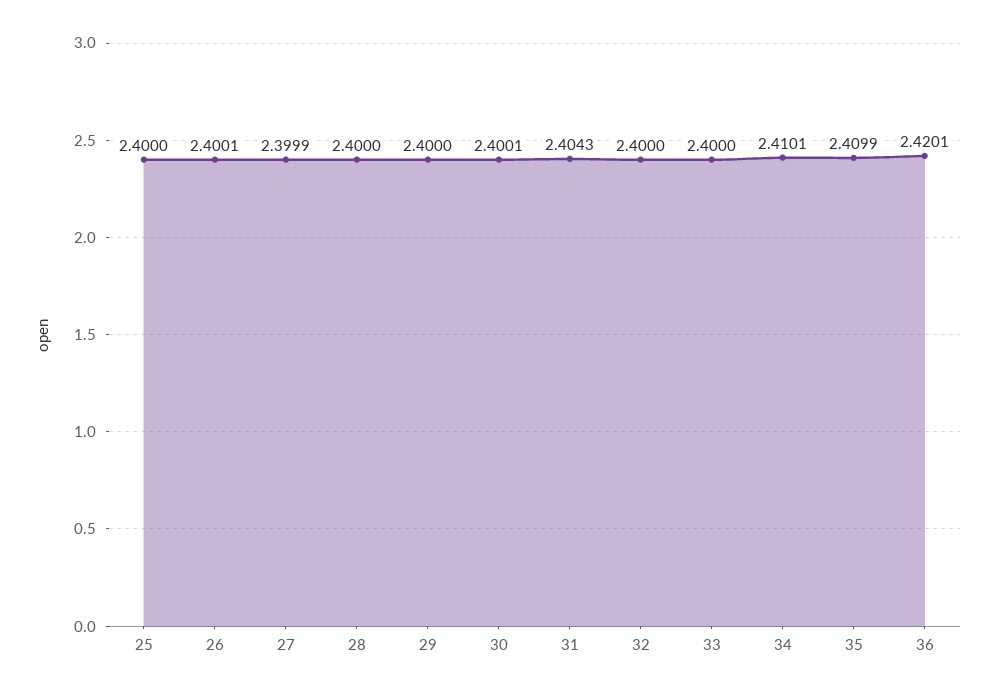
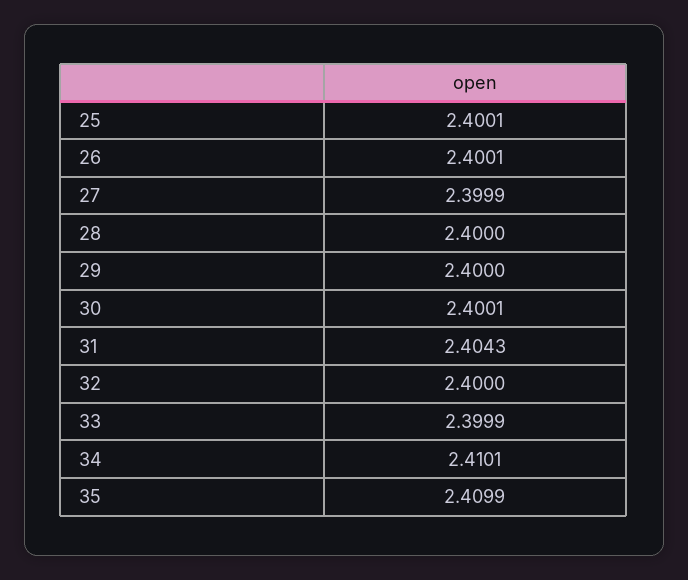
25: 2.4 -> 2.4001
33: 2.4 -> 2.3999
36: 2.4201 -> none

